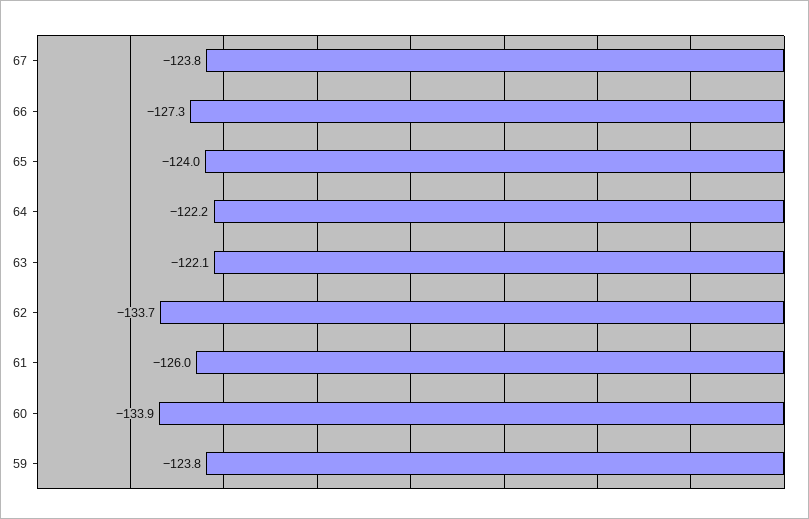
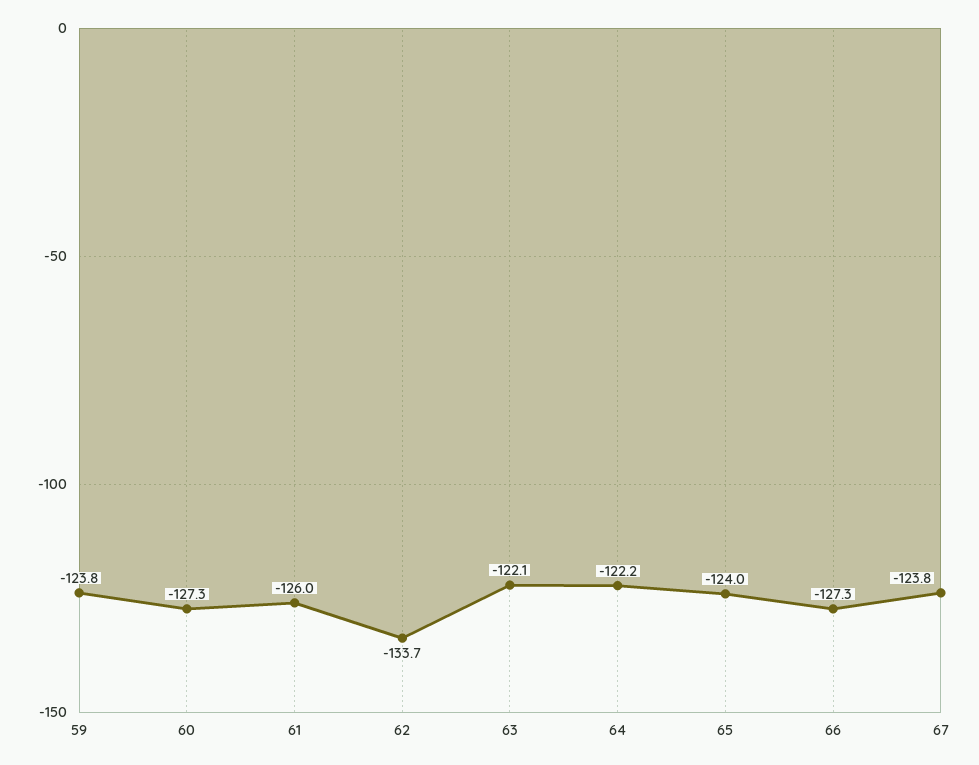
60: -133.9 -> -127.3

